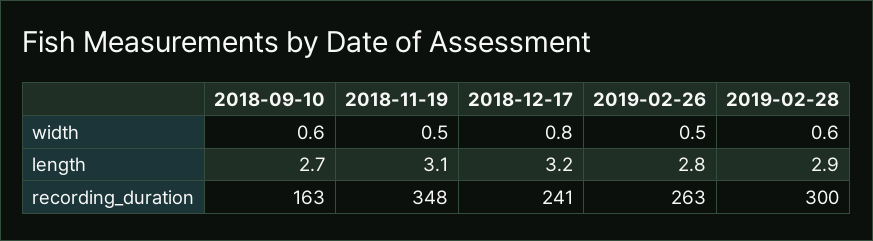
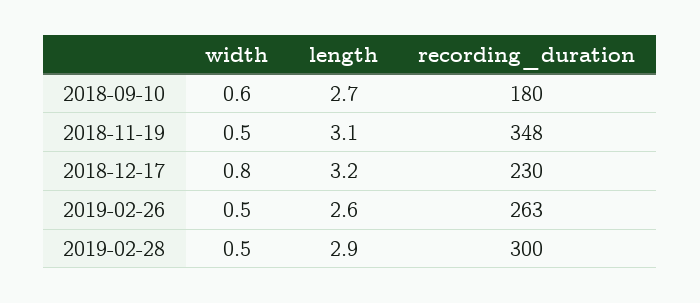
2019-02-28, width: 0.6 -> 0.5
2019-02-26, length: 2.8 -> 2.6
2018-09-10, recording_duration: 163 -> 180
2018-12-17, recording_duration: 241 -> 230

